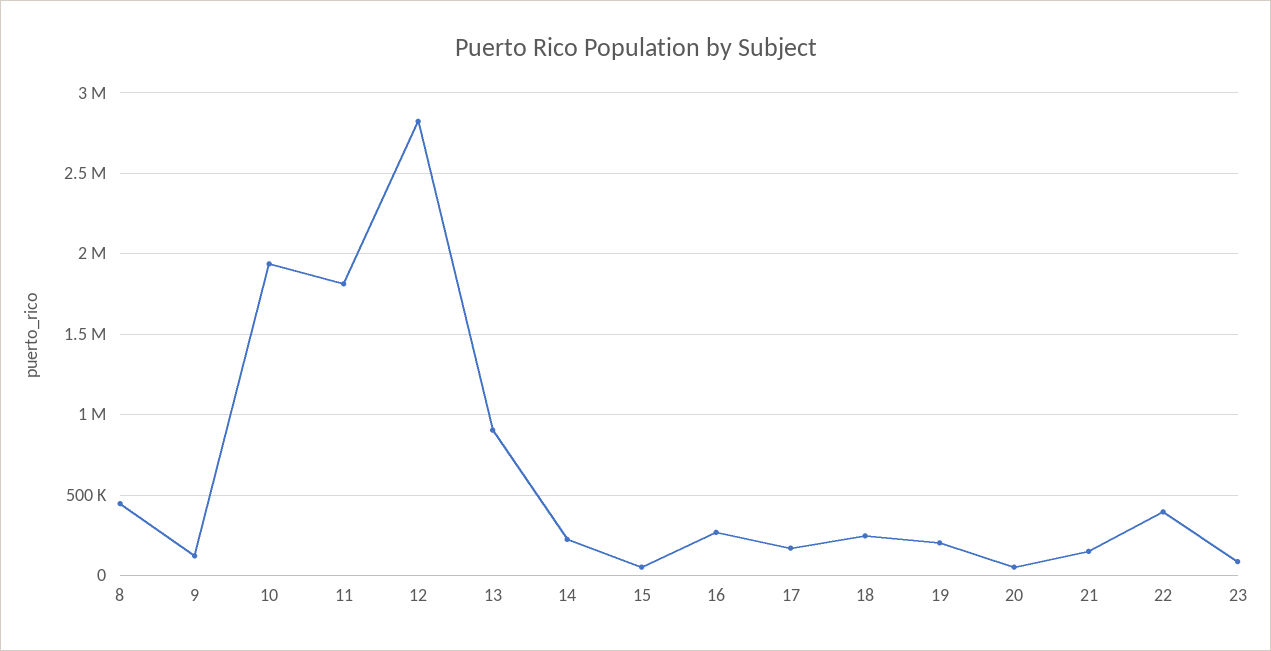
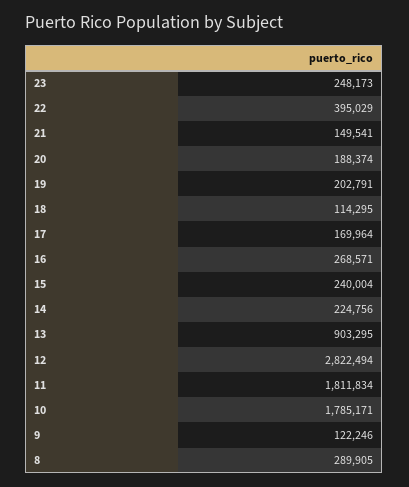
8: 450000 -> 289905
10: 1950000 -> 1785171
15: 50000 -> 240004
18: 250000 -> 114295
20: 50000 -> 188374
23: 100000 -> 248173

